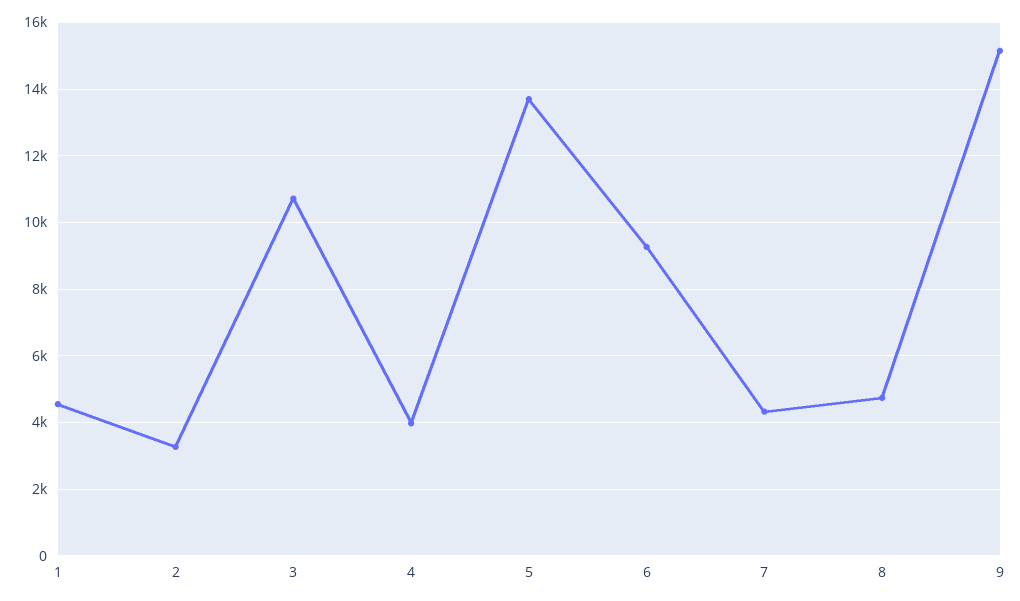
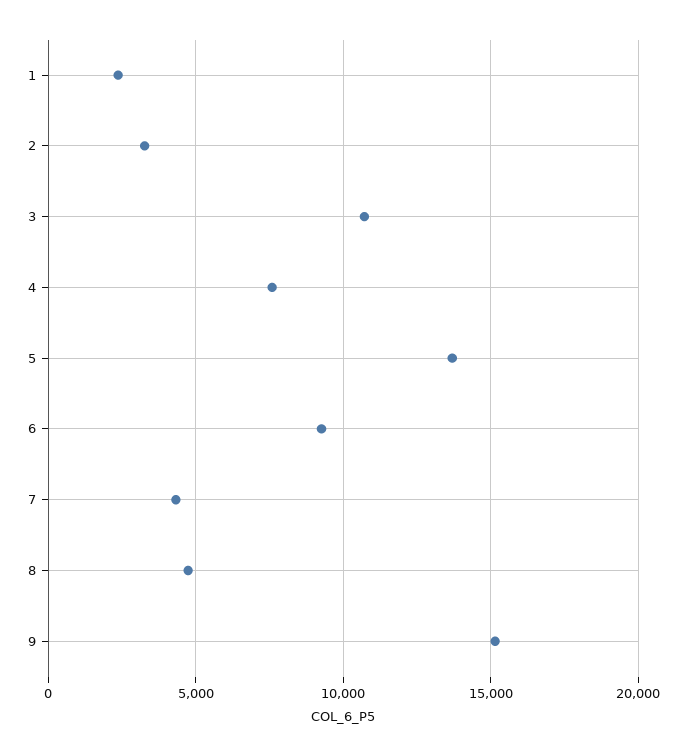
1: 4600 -> 2500
4: 4000 -> 7500

